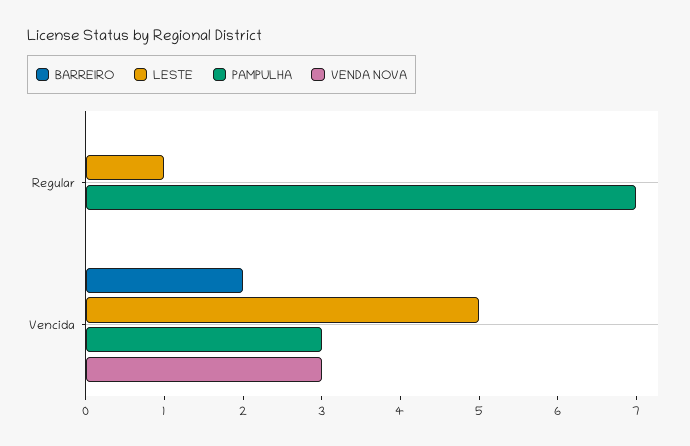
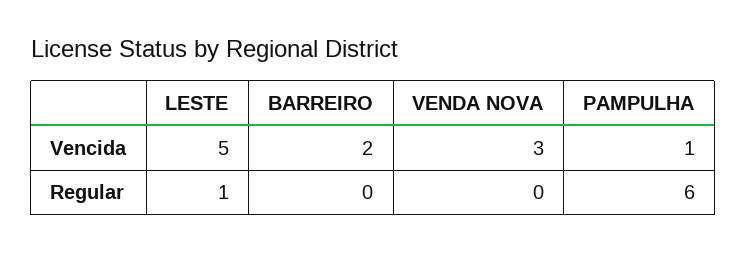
PAMPULHA, Regular: 7 -> 6
PAMPULHA, Vencida: 3 -> 1

